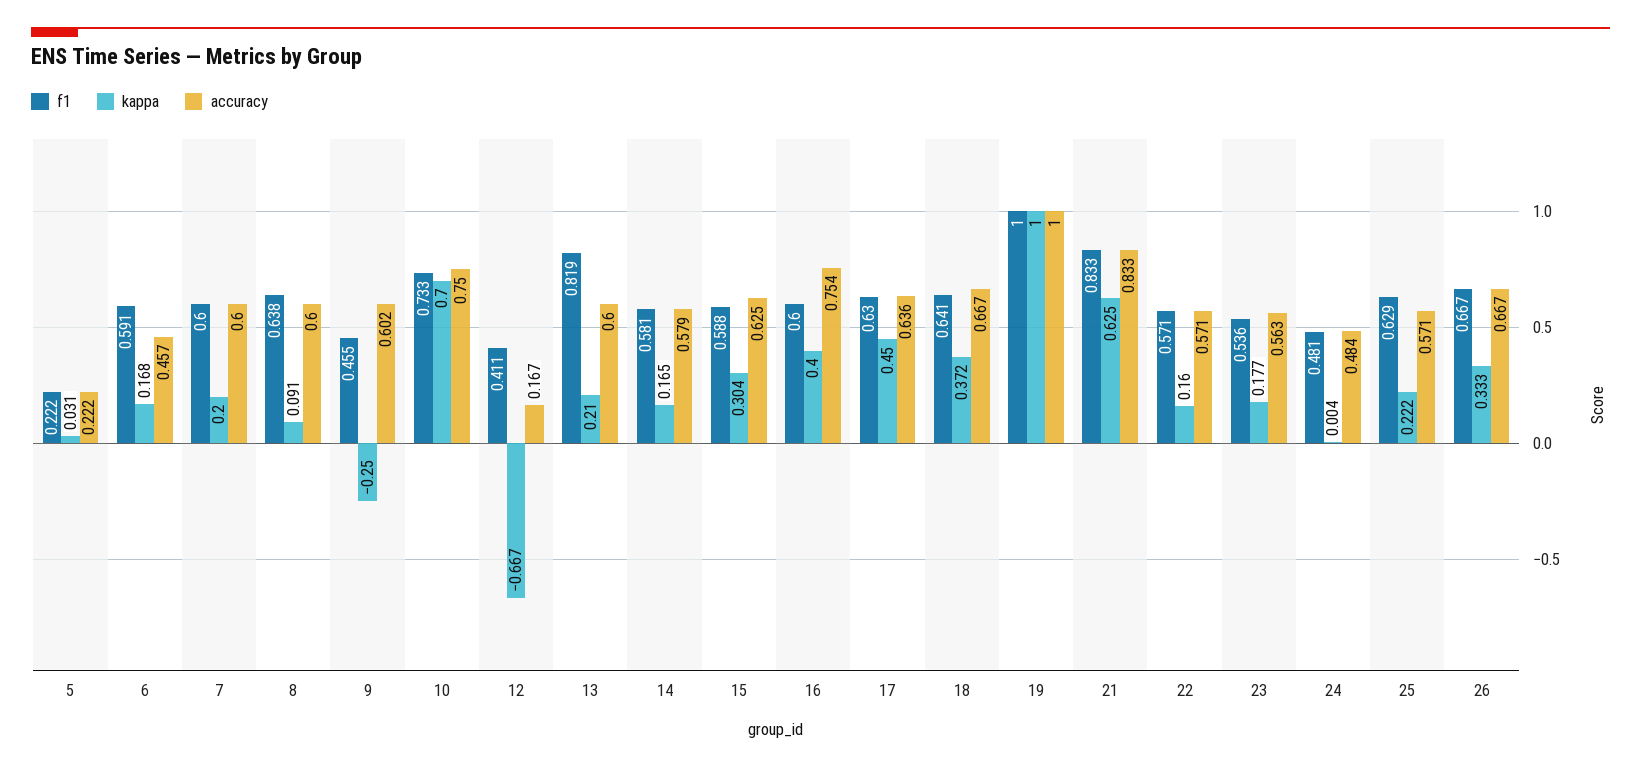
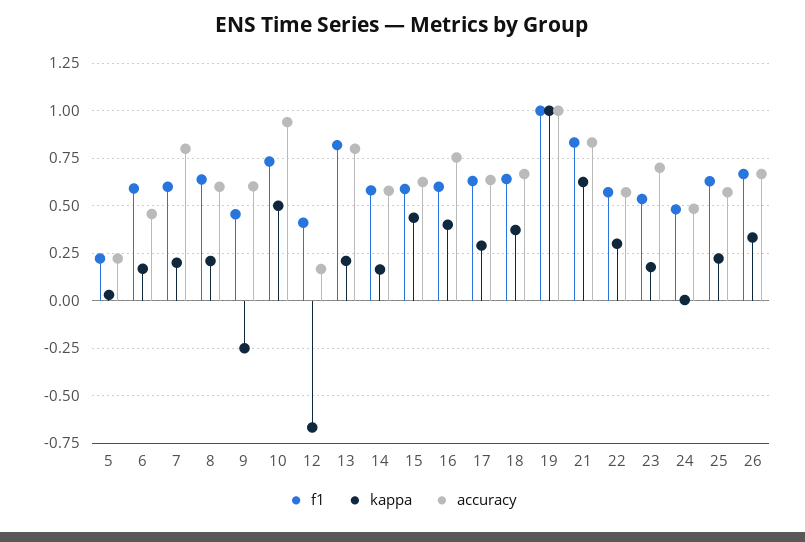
accuracy, 7: 0.6 -> 0.8
kappa, 8: 0.091 -> 0.2
kappa, 10: 0.7 -> 0.5
accuracy, 10: 0.75 -> 0.95
accuracy, 13: 0.6 -> 0.8
kappa, 15: 0.304 -> 0.45
kappa, 17: 0.45 -> 0.3
kappa, 22: 0.16 -> 0.3
accuracy, 23: 0.563 -> 0.7

